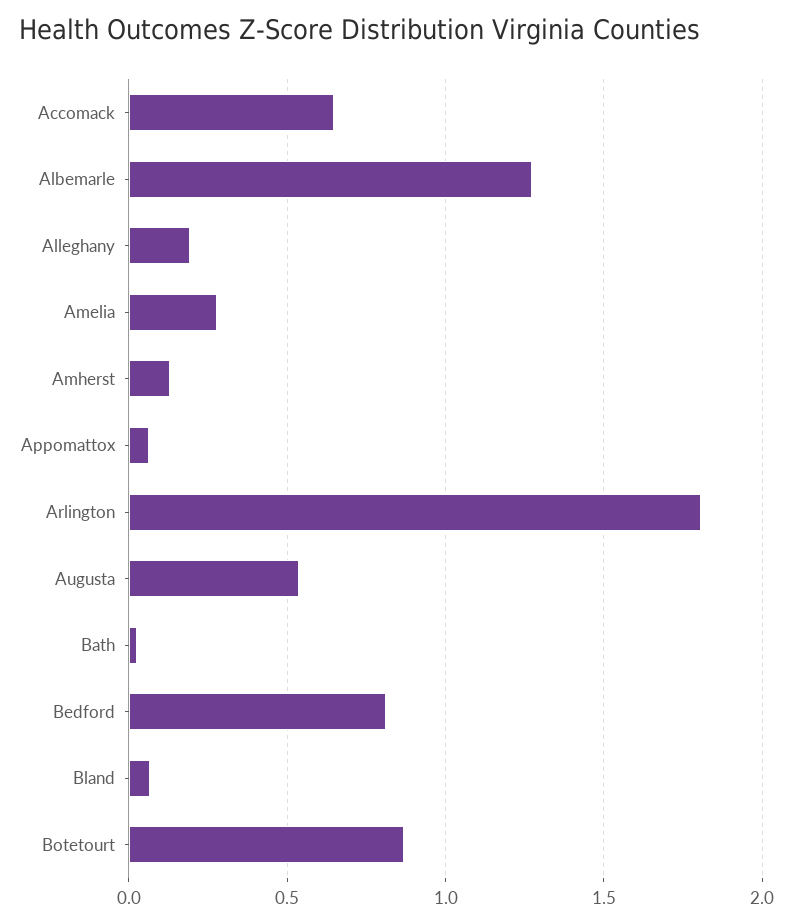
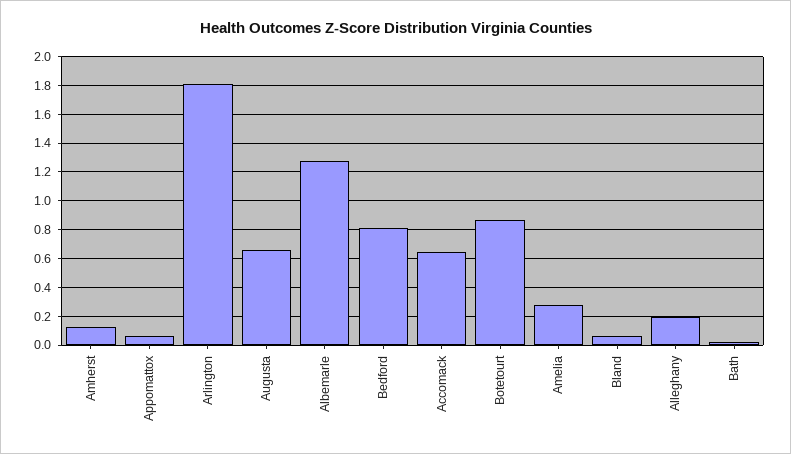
Augusta: 0.55 -> 0.65

